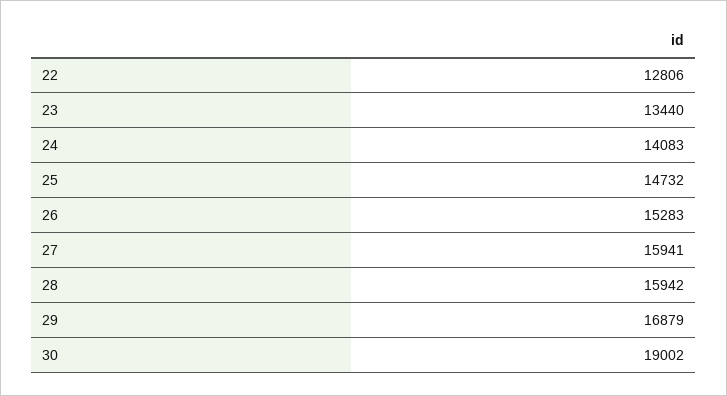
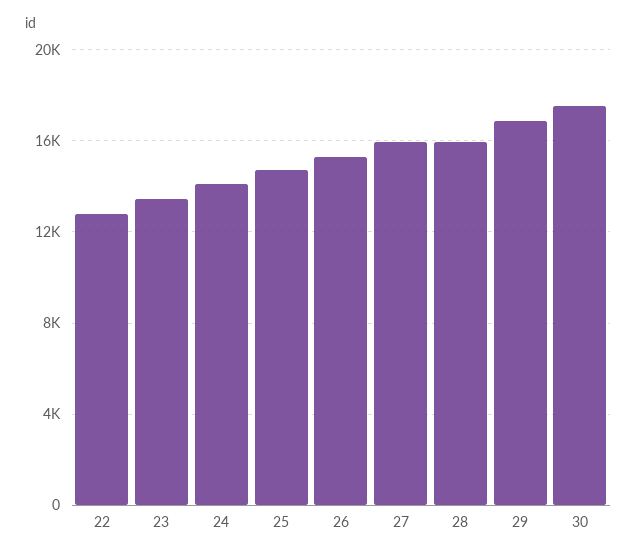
30: 19002 -> 17500

